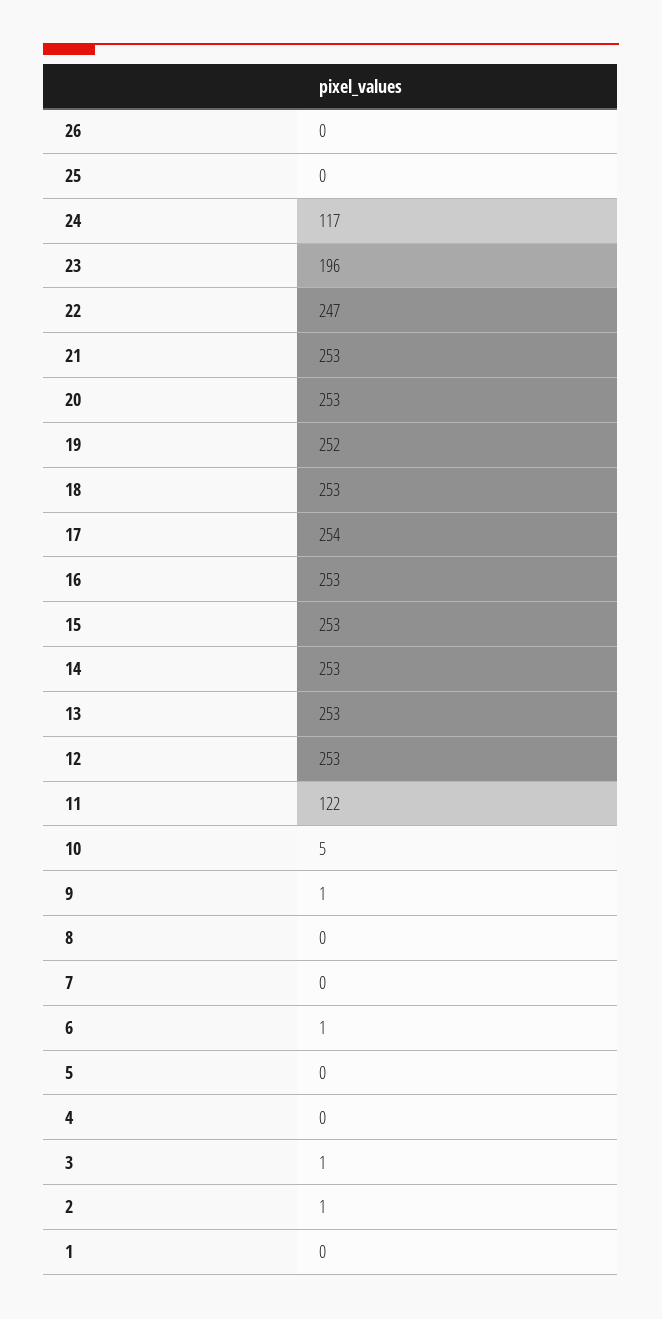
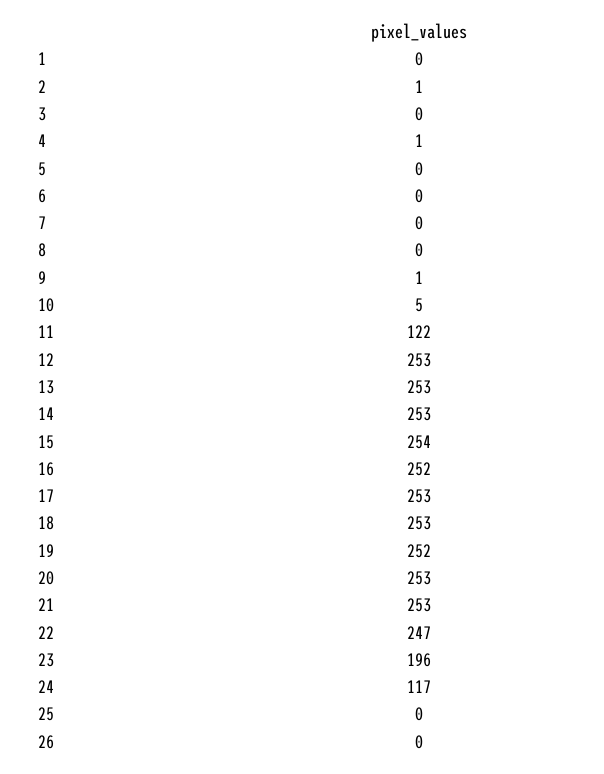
17: 254 -> 253
16: 253 -> 252
15: 253 -> 254
6: 1 -> 0
4: 0 -> 1
3: 1 -> 0

